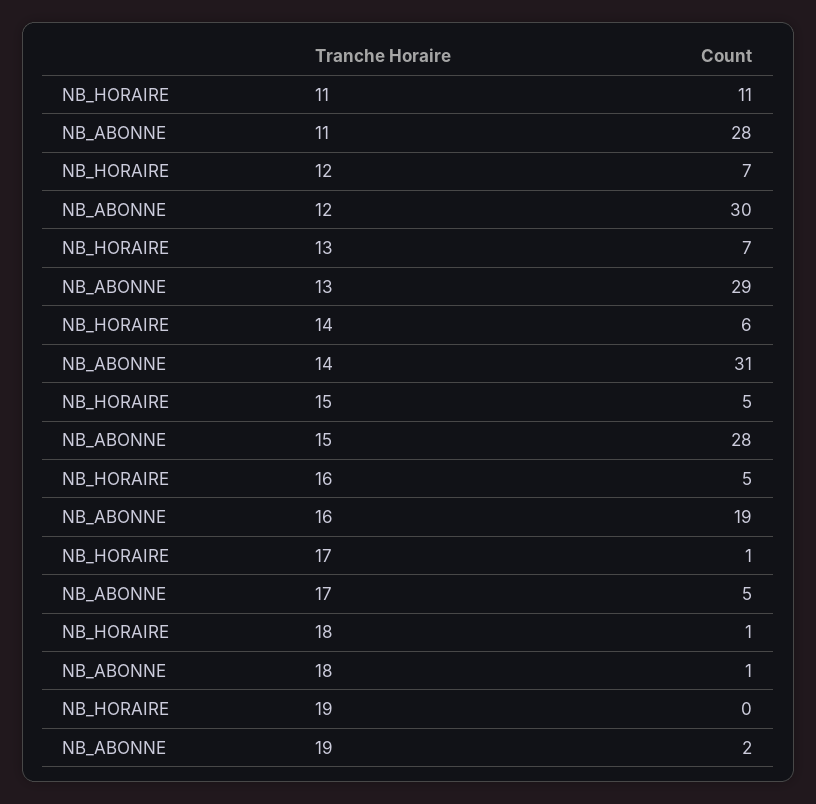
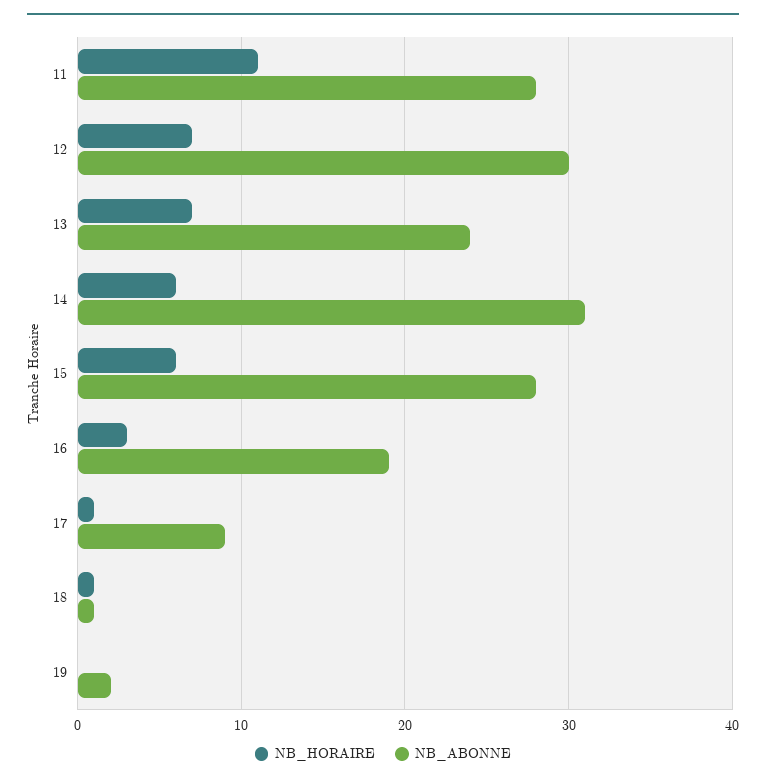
NB_ABONNE, 13: 29 -> 24
NB_HORAIRE, 15: 5 -> 6
NB_HORAIRE, 16: 5 -> 3
NB_ABONNE, 17: 5 -> 9

